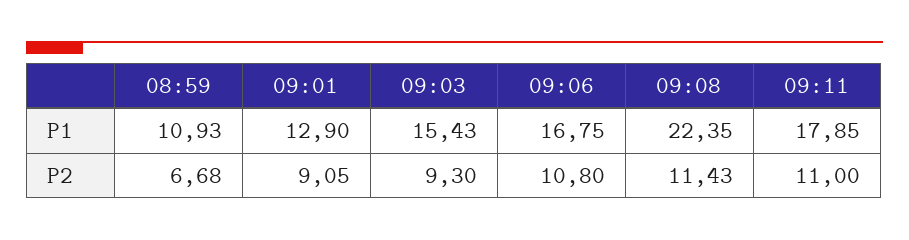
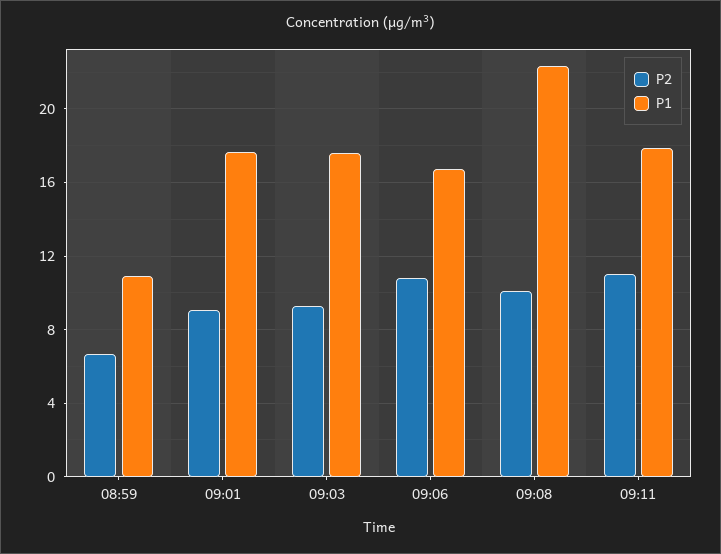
P1, 09:01: 12.9 -> 17.5
P1, 09:03: 15.43 -> 17.5
P2, 09:08: 11.43 -> 10

